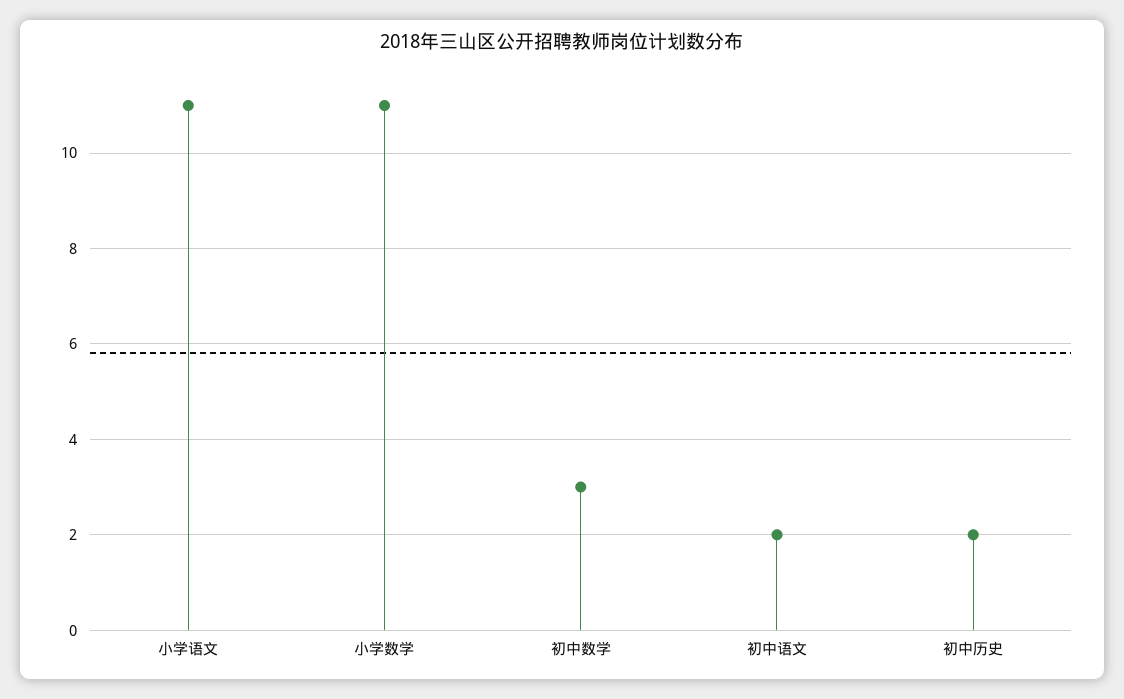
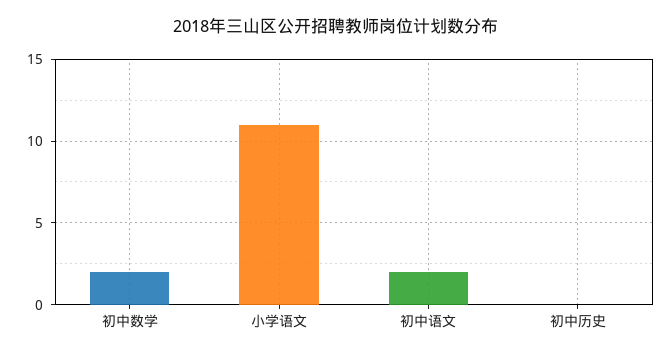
小学数学: 11 -> none
初中数学: 3 -> 2
初中历史: 2 -> 0

